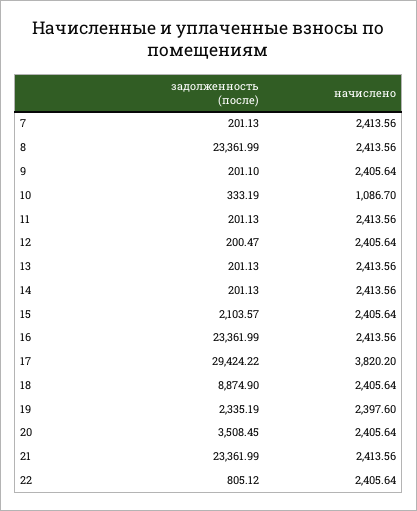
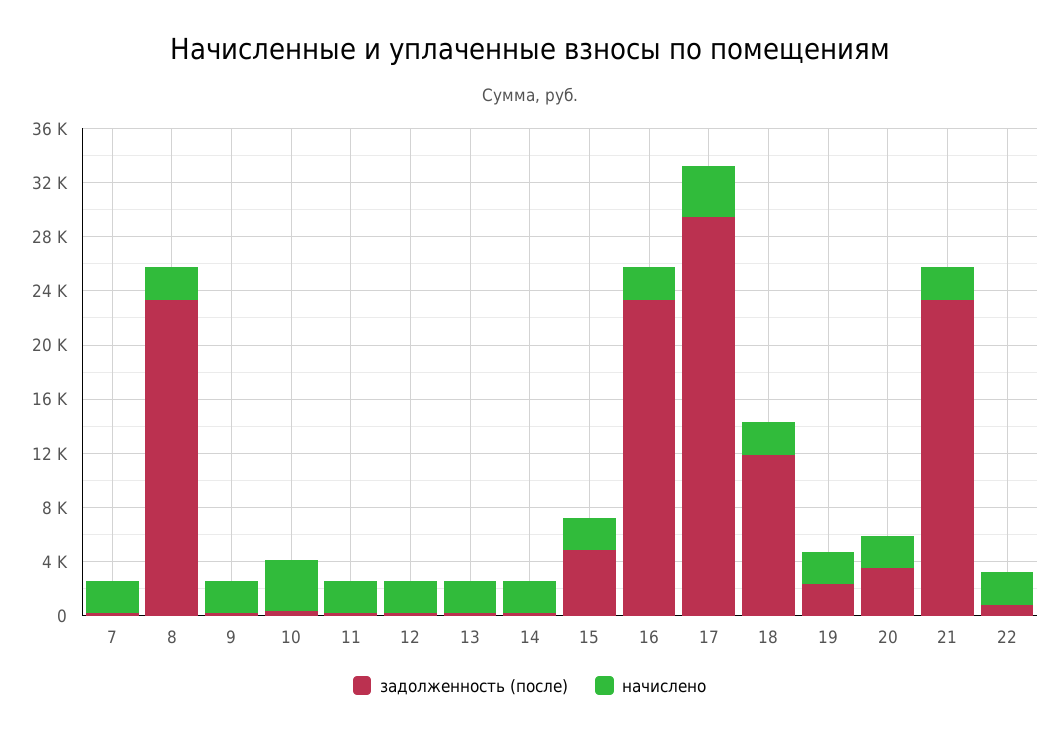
начислено, 10: 1086.7 -> 4000
задолженность (после), 15: 2103.57 -> 5000
задолженность (после), 18: 8874.9 -> 12000

